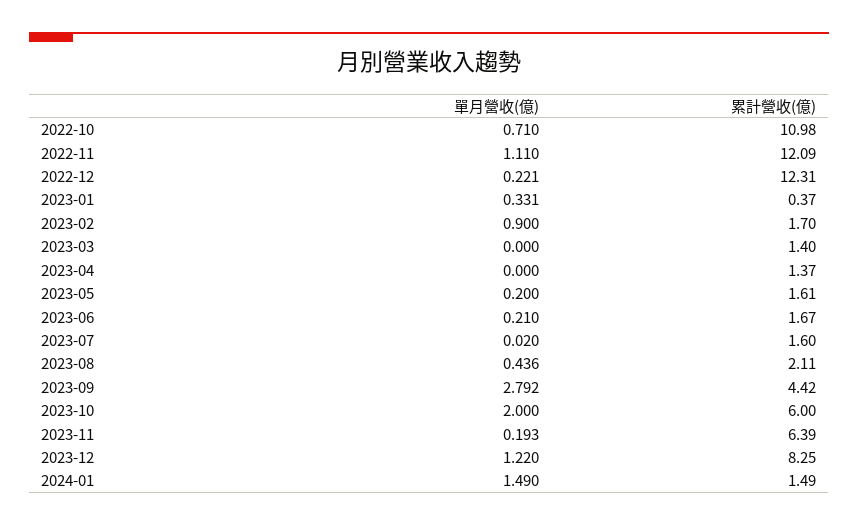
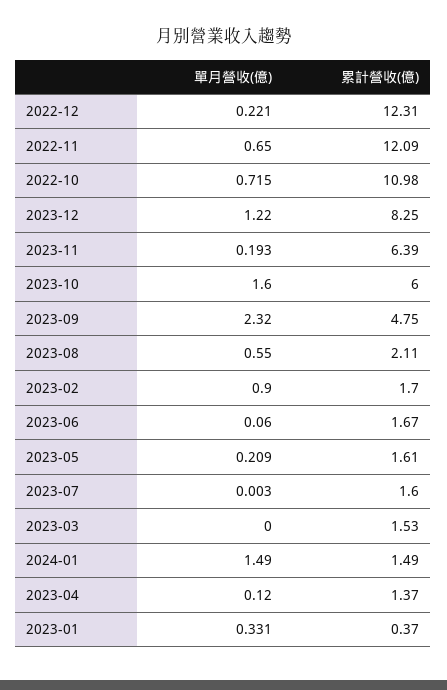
單月營收(億), 2022-10: 0.71 -> 0.715
單月營收(億), 2022-11: 1.11 -> 0.65
累計營收(億), 2023-03: 1.4 -> 1.53
單月營收(億), 2023-04: 0 -> 0.12
單月營收(億), 2023-05: 0.2 -> 0.209
單月營收(億), 2023-06: 0.21 -> 0.06
單月營收(億), 2023-07: 0.02 -> 0.003
單月營收(億), 2023-08: 0.436 -> 0.55
單月營收(億), 2023-09: 2.792 -> 2.32
累計營收(億), 2023-09: 4.42 -> 4.75
單月營收(億), 2023-10: 2 -> 1.6

